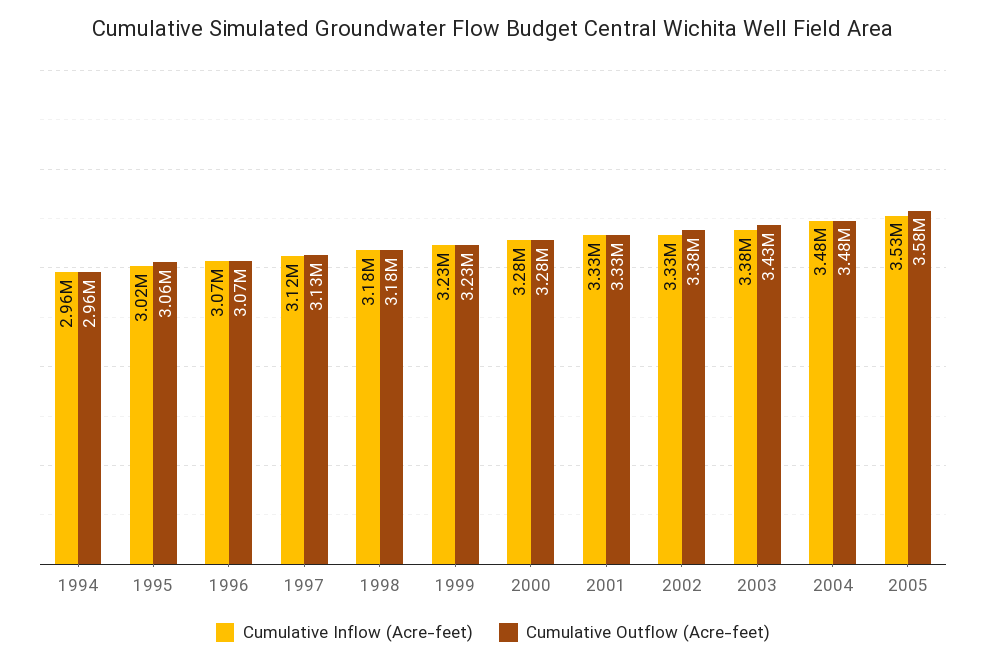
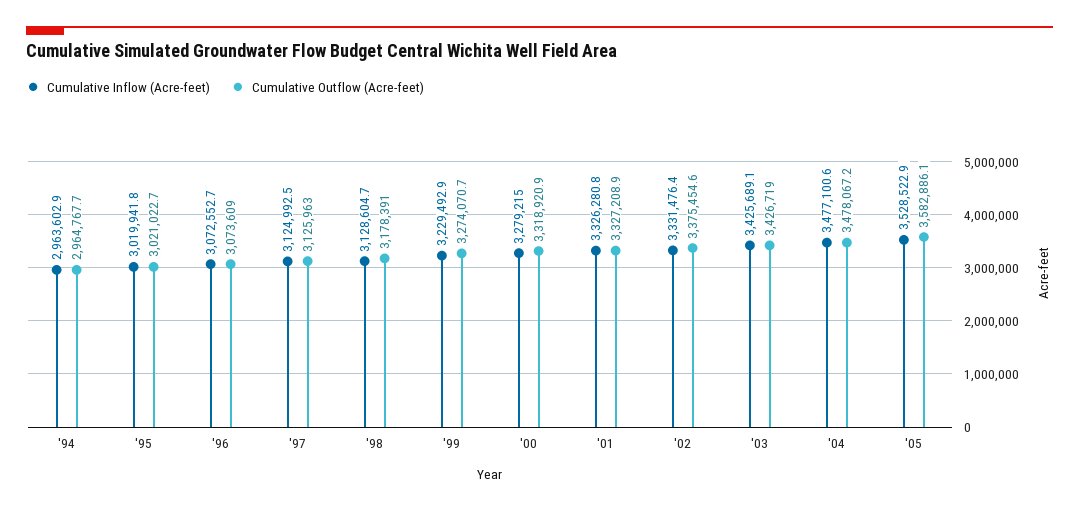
Cumulative Outflow (Acre-feet), 1995: 3060000 -> 3021022.7
Cumulative Inflow (Acre-feet), 1998: 3180000 -> 3128604.7
Cumulative Outflow (Acre-feet), 1999: 3230000 -> 3274070.7
Cumulative Outflow (Acre-feet), 2000: 3280000 -> 3318920.9
Cumulative Inflow (Acre-feet), 2003: 3380000 -> 3425689.1

